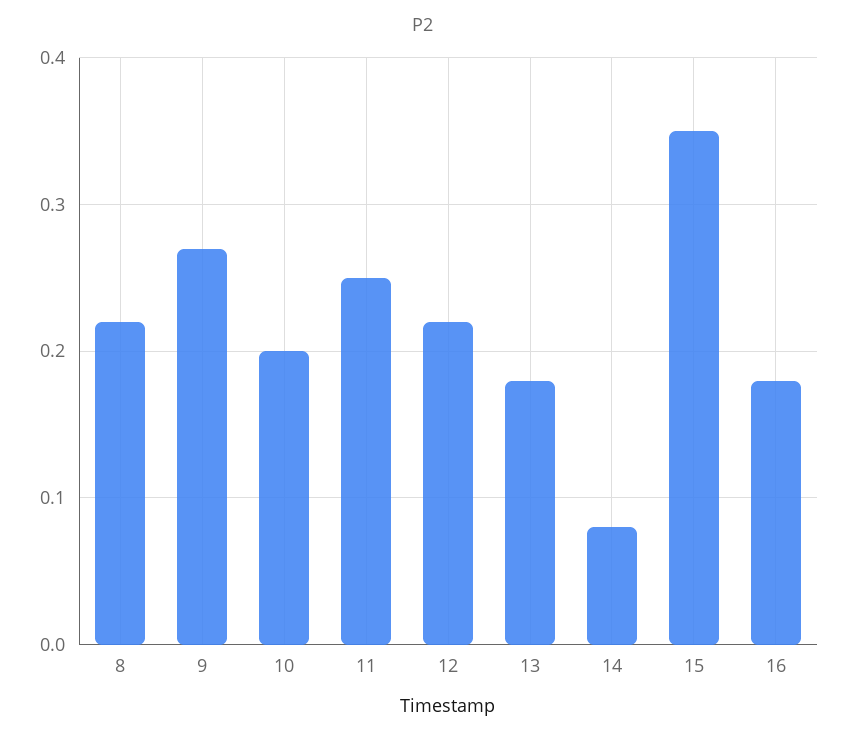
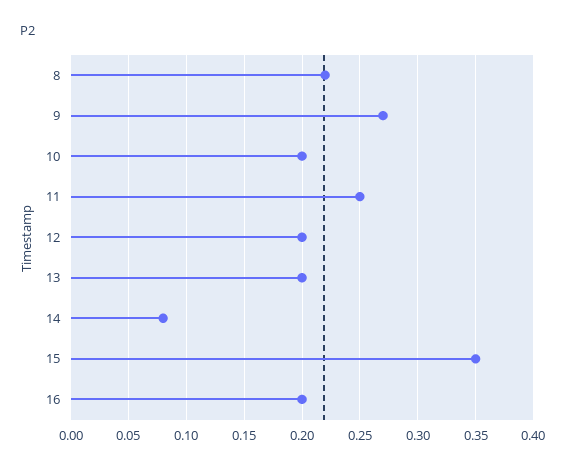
12: 0.22 -> 0.2
13: 0.18 -> 0.2
16: 0.18 -> 0.2

